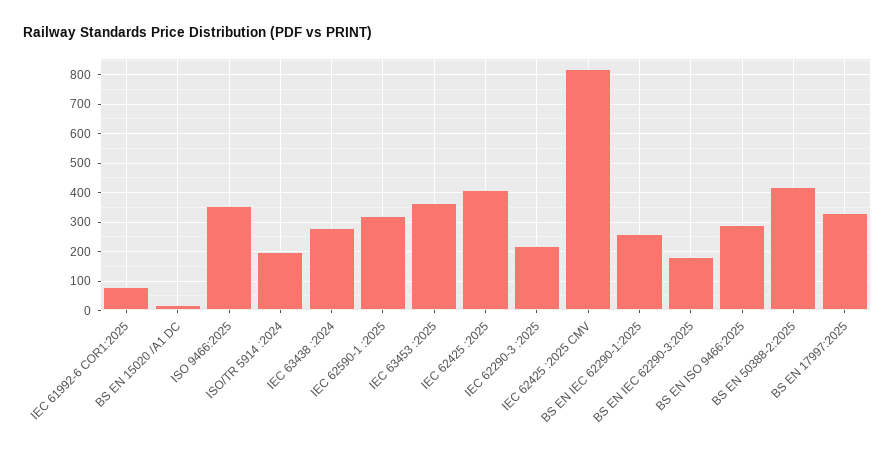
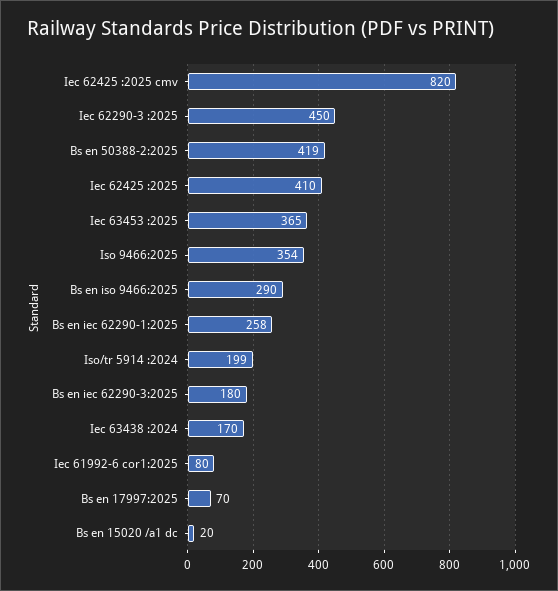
IEC 63438 :2024: 275 -> 170
IEC 62590-1 :2025: 325 -> none
IEC 62290-3 :2025: 225 -> 450
BS EN 17997:2025: 325 -> 70

